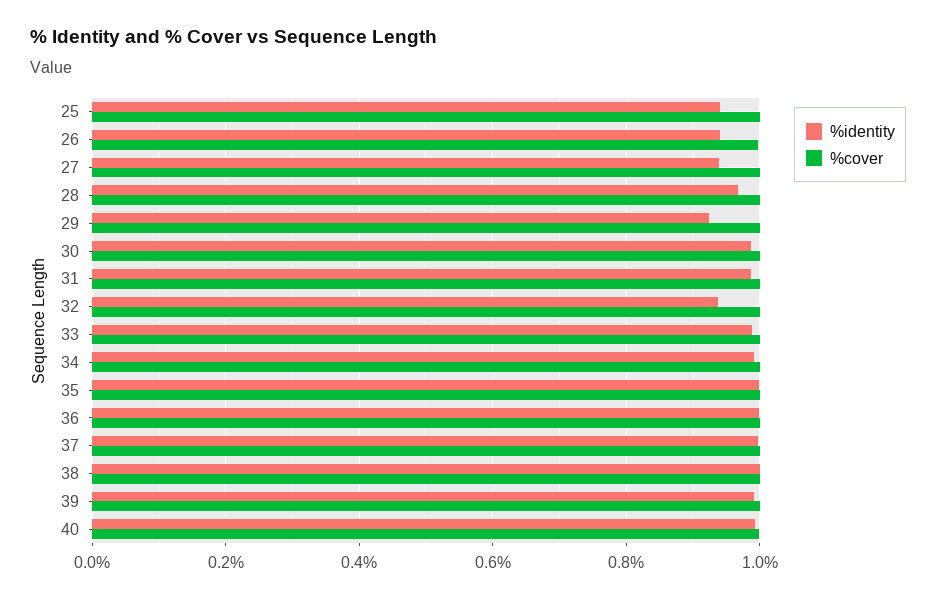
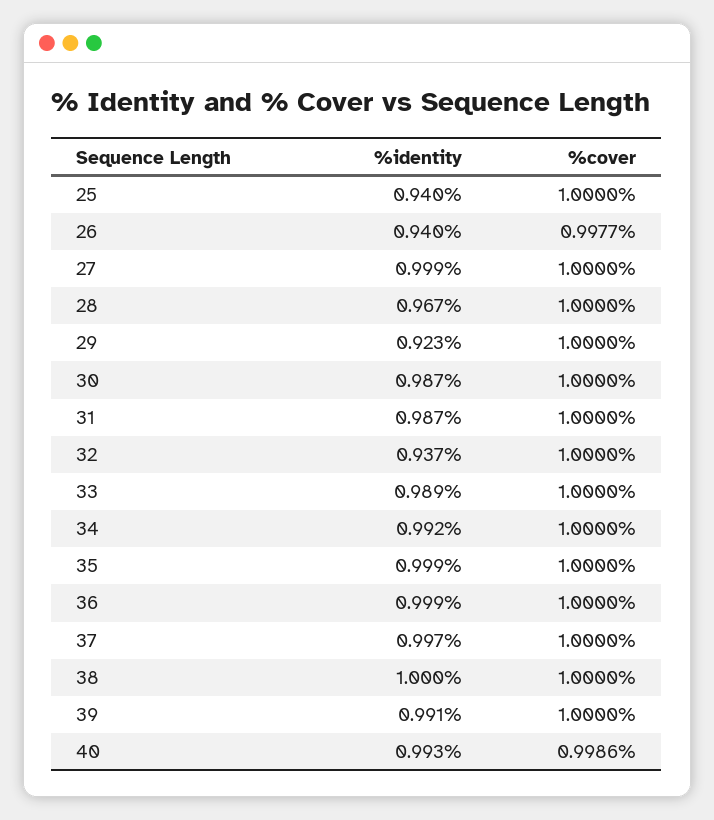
%identity, 27: 0.94 -> 0.999

